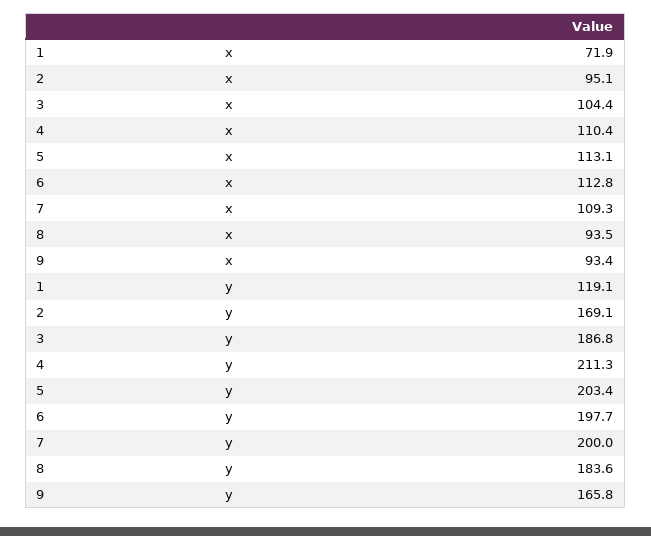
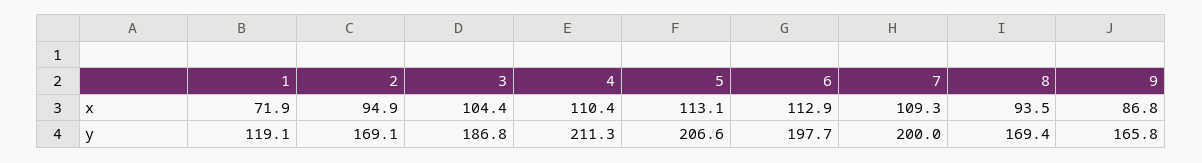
2, x: 95.1 -> 94.9
6, x: 112.8 -> 112.9
9, x: 93.4 -> 86.8
5, y: 203.4 -> 206.6
8, y: 183.6 -> 169.4

